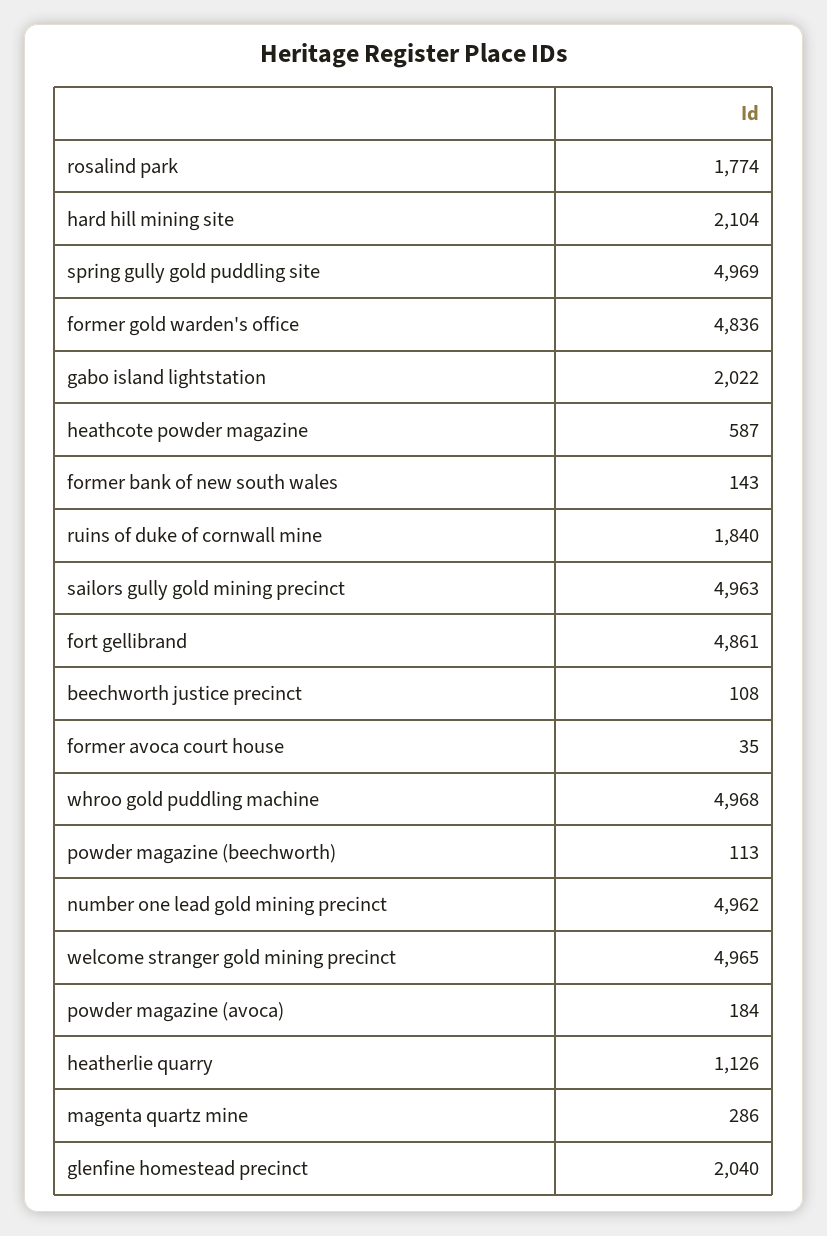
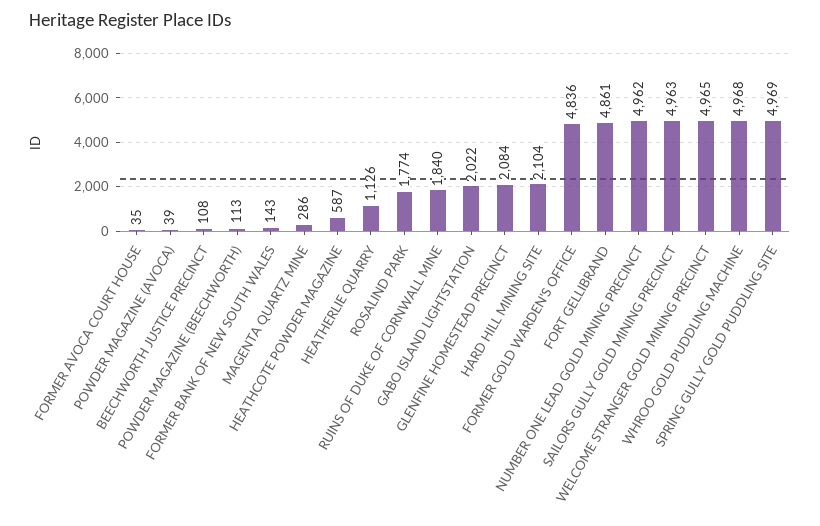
powder magazine (avoca): 184 -> 39
glenfine homestead precinct: 2040 -> 2084

